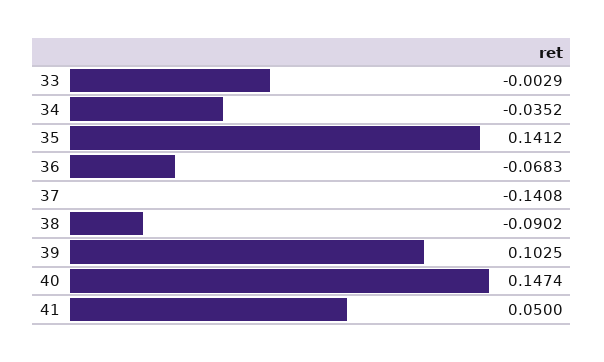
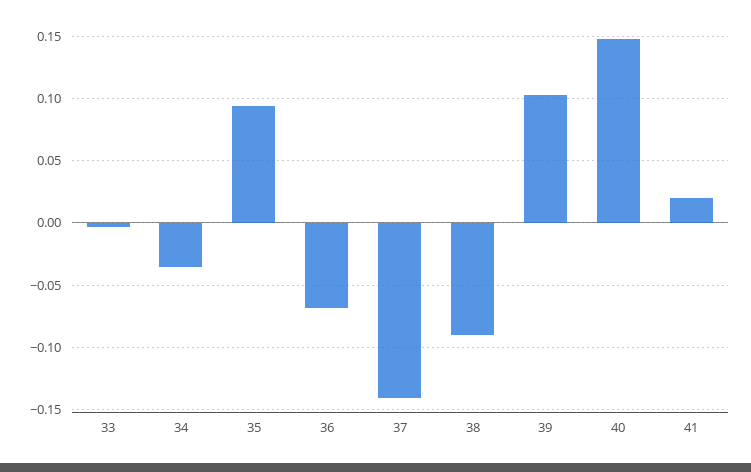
35: 0.1412 -> 0.095
41: 0.05 -> 0.02

